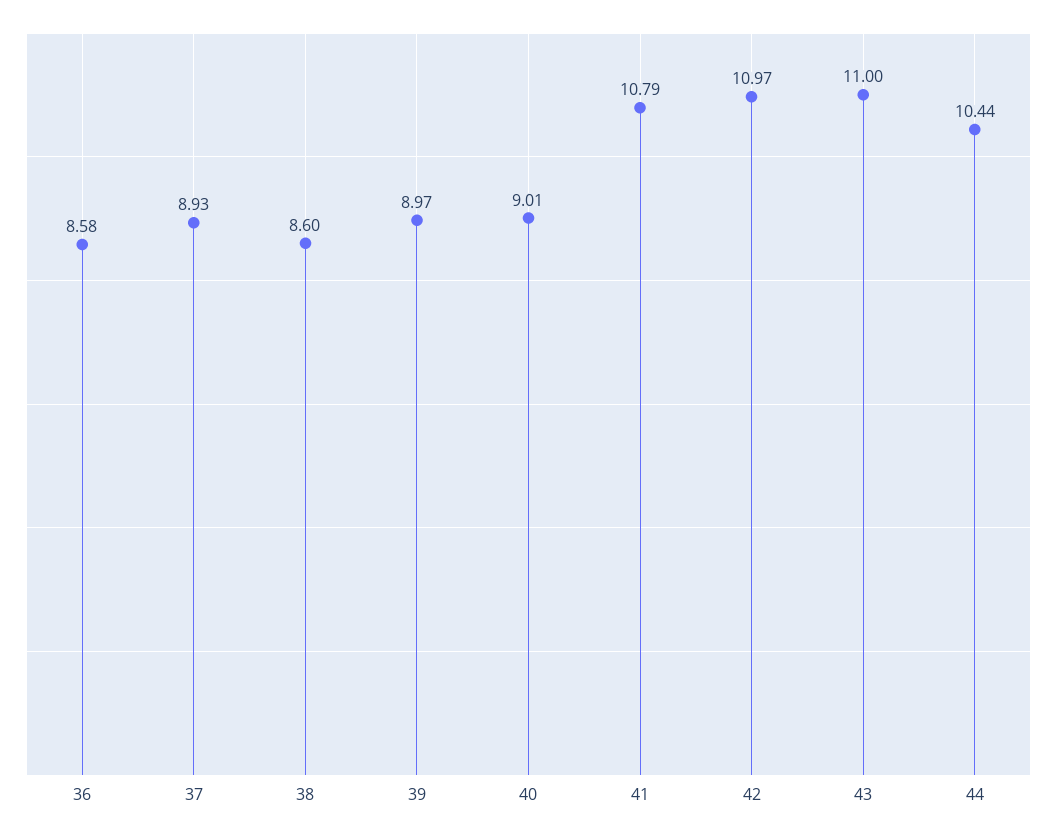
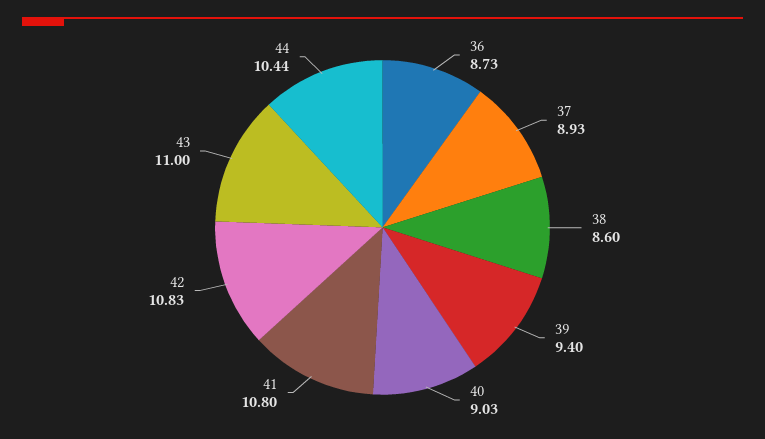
36: 8.58 -> 8.73
39: 8.97 -> 9.4
40: 9.01 -> 9.03
41: 10.79 -> 10.8
42: 10.97 -> 10.83

